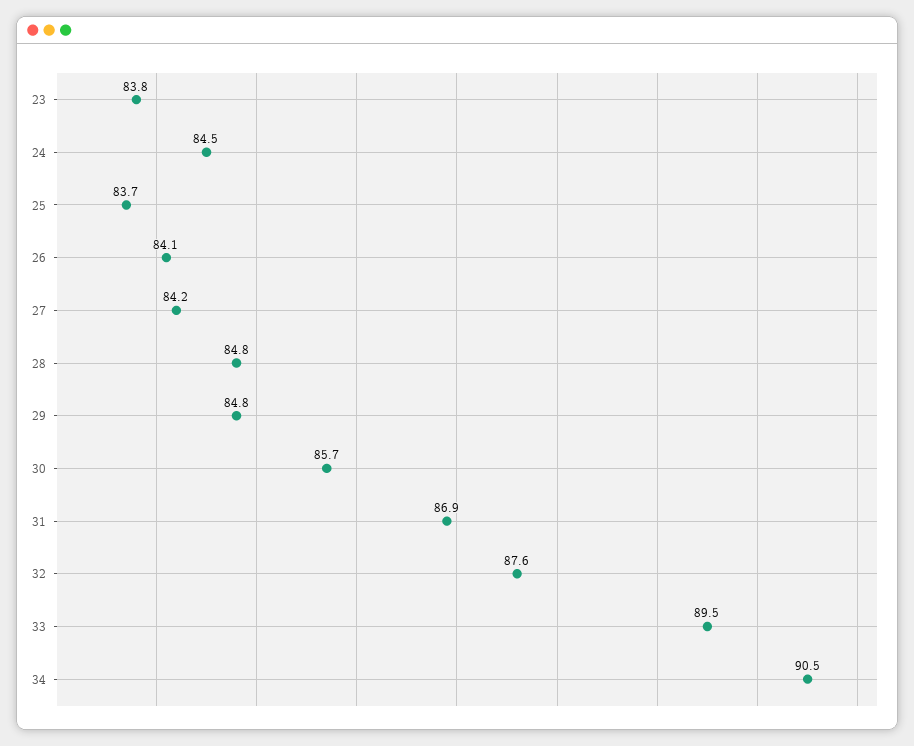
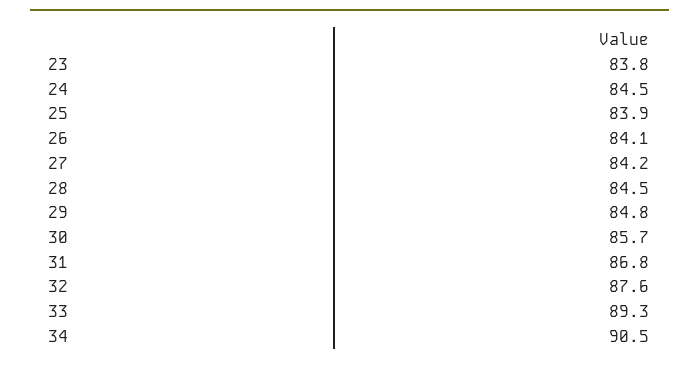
25: 83.7 -> 83.9
28: 84.8 -> 84.5
31: 86.9 -> 86.8
33: 89.5 -> 89.3

